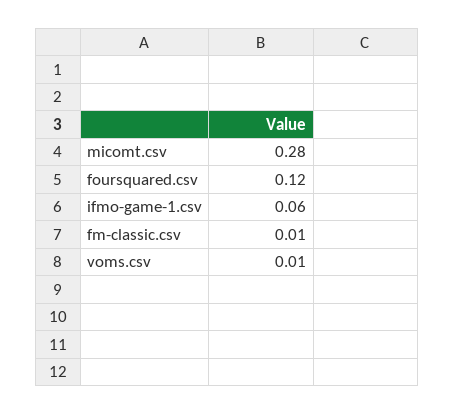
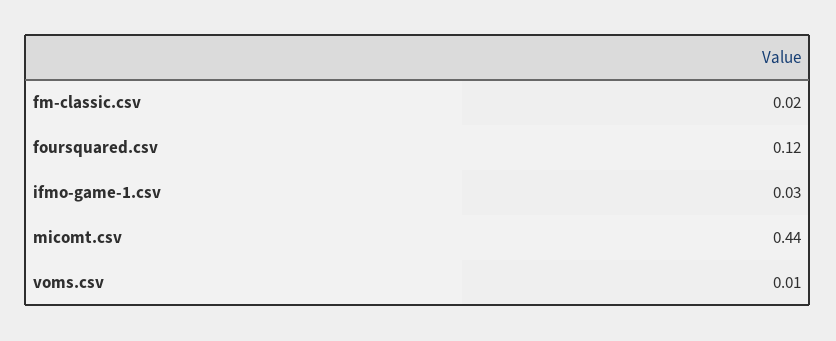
micomt.csv: 0.28 -> 0.44
ifmo-game-1.csv: 0.06 -> 0.03
fm-classic.csv: 0.01 -> 0.02

